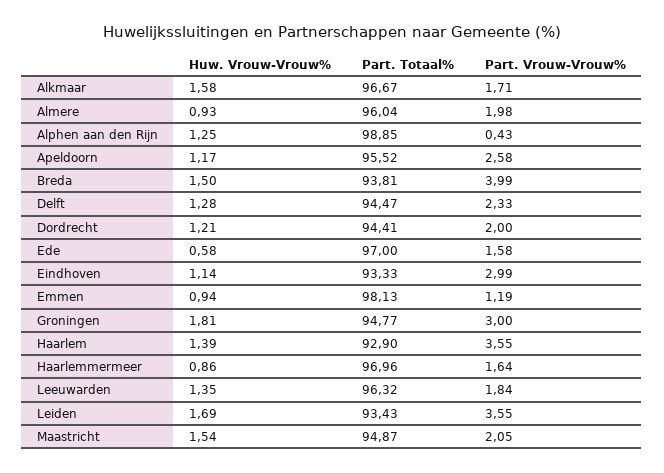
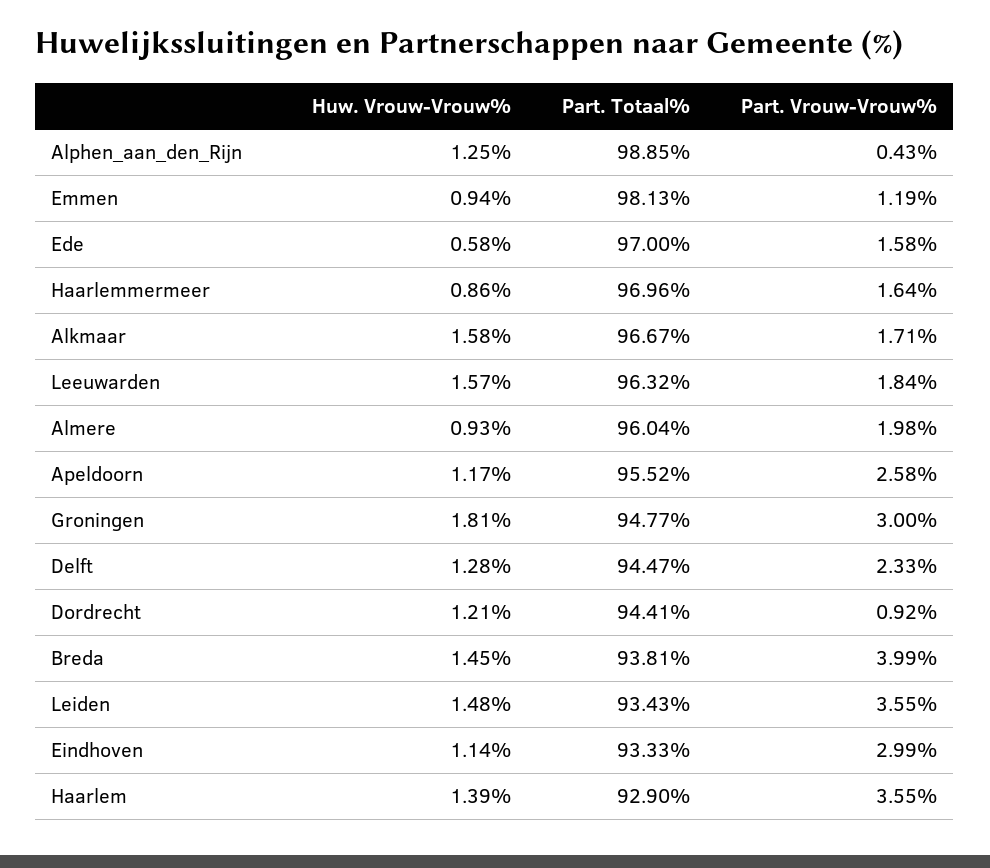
Huw. Vrouw-Vrouw%, Breda: 1.5 -> 1.45
Part. Vrouw-Vrouw%, Dordrecht: 2 -> 0.92
Huw. Vrouw-Vrouw%, Leeuwarden: 1.35 -> 1.57
Huw. Vrouw-Vrouw%, Leiden: 1.69 -> 1.48
Huw. Vrouw-Vrouw%, Maastricht: 1.54 -> none
Part. Totaal%, Maastricht: 94.87 -> none
Part. Vrouw-Vrouw%, Maastricht: 2.05 -> none

